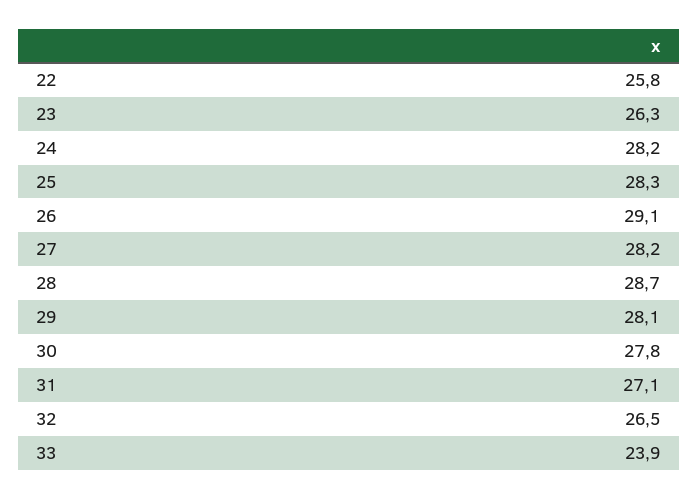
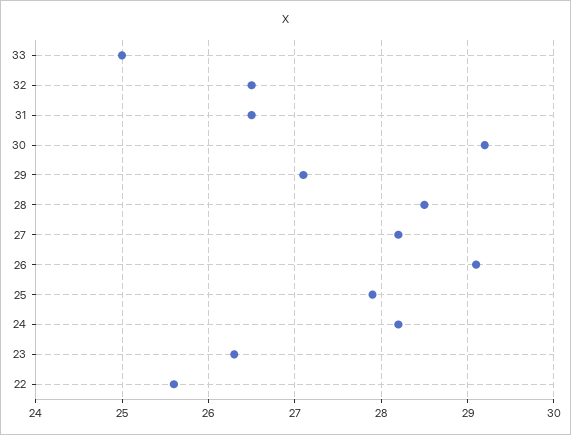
22: 25.8 -> 25.6
25: 28.3 -> 27.9
28: 28.7 -> 28.5
29: 28.1 -> 27.1
30: 27.8 -> 29.2
31: 27.1 -> 26.5
33: 23.9 -> 25

